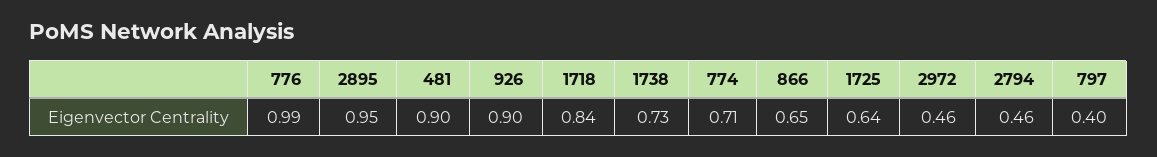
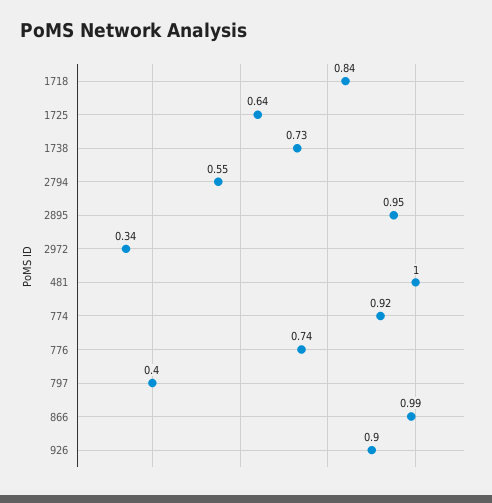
776: 0.99 -> 0.74
481: 0.9 -> 1
774: 0.71 -> 0.92
866: 0.65 -> 0.99
2972: 0.46 -> 0.34
2794: 0.46 -> 0.55

